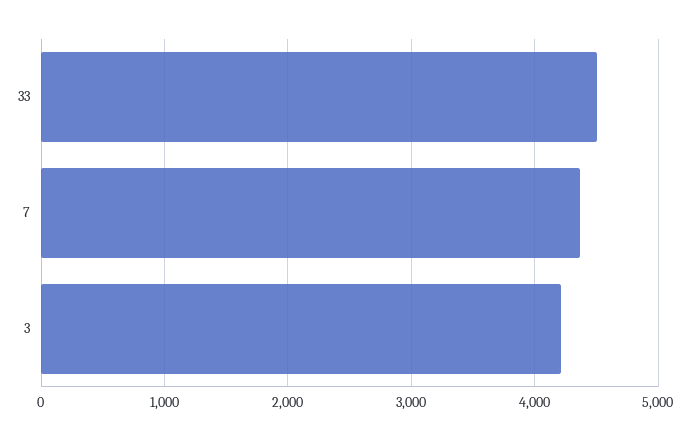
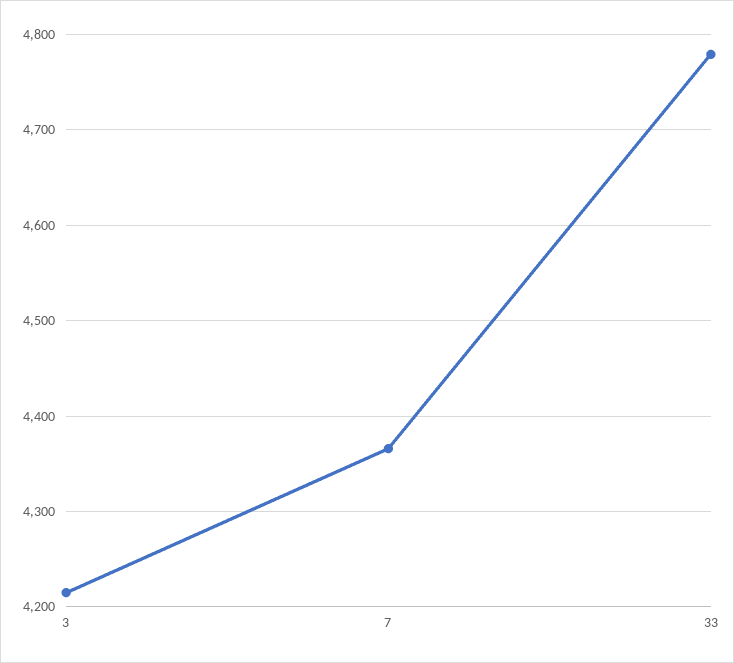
33: 4500 -> 4780

